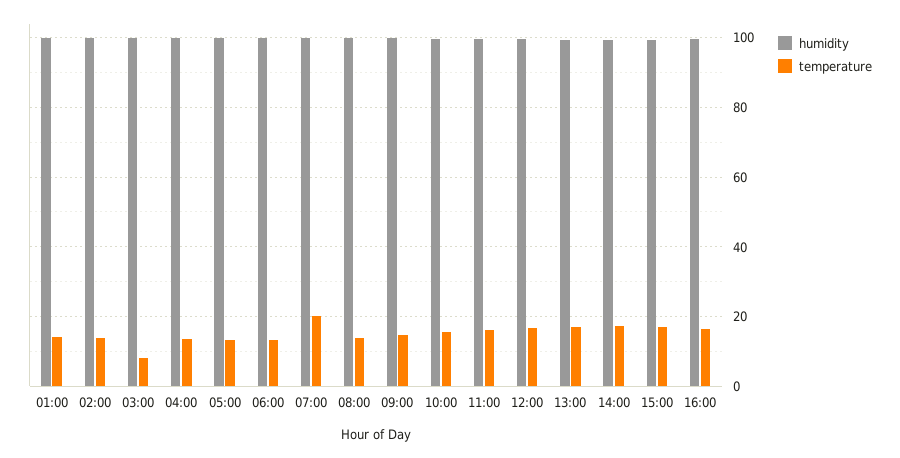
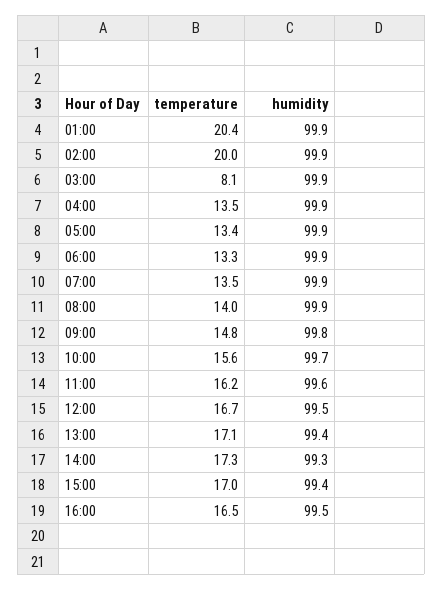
temperature, 01:00: 14 -> 20.4
temperature, 02:00: 14 -> 20
temperature, 07:00: 20 -> 13.5

